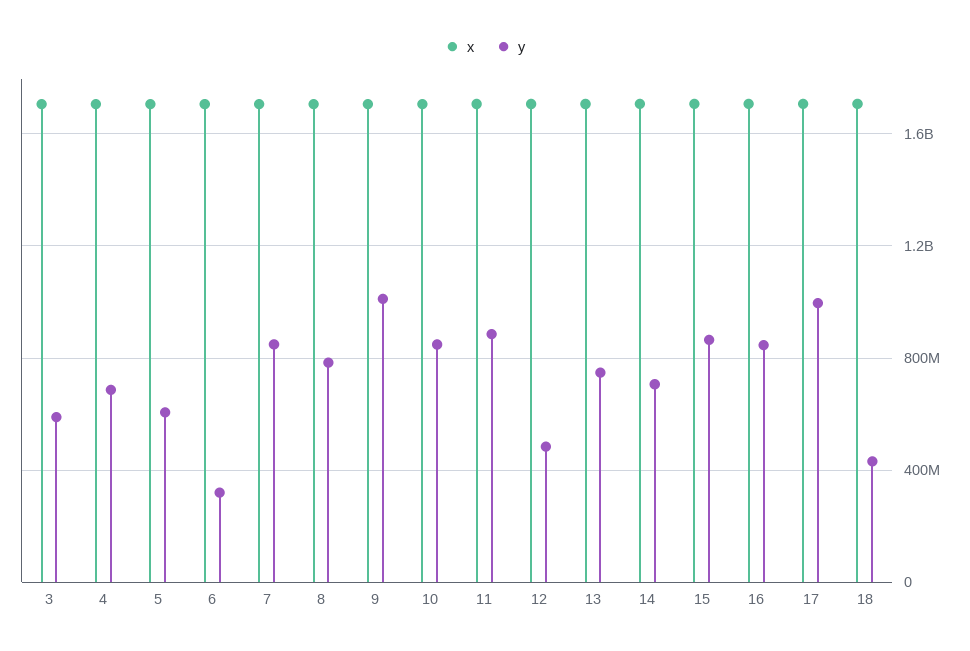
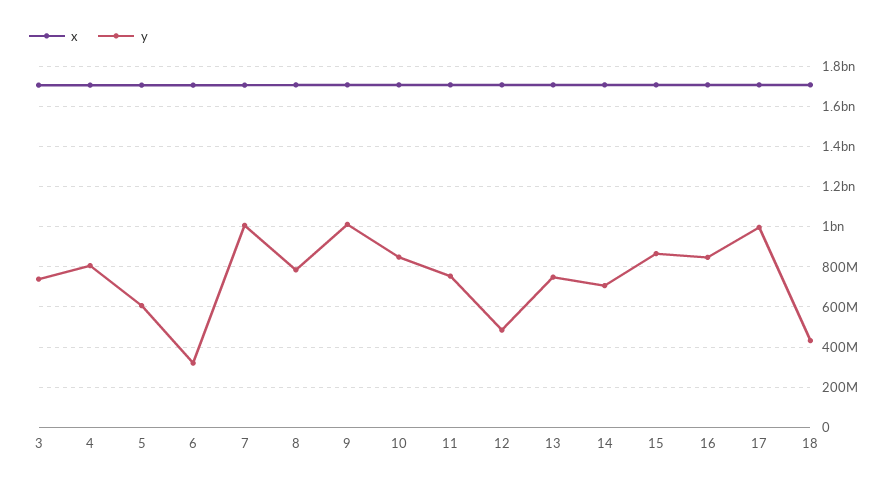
y, 3: 600000000 -> 750000000
y, 4: 700000000 -> 800000000
y, 7: 850000000 -> 1000000000
y, 11: 900000000 -> 750000000

